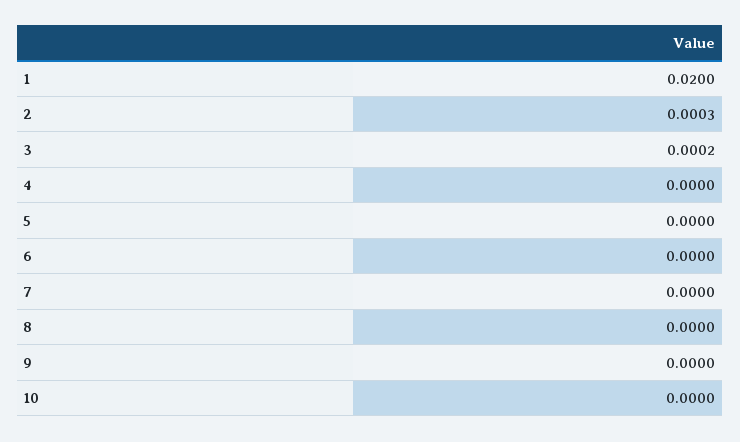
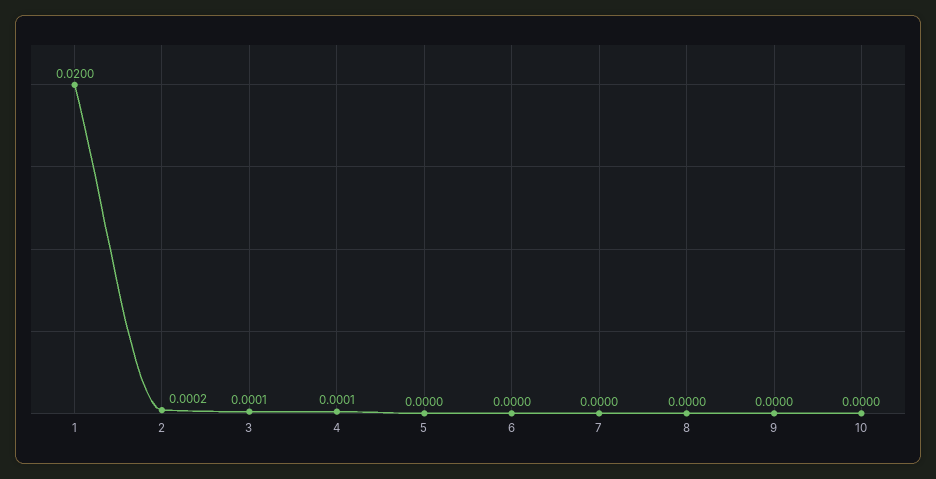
2: 0.0003 -> 0.0002
3: 0.0002 -> 0.0001
4: 0 -> 0.0001

